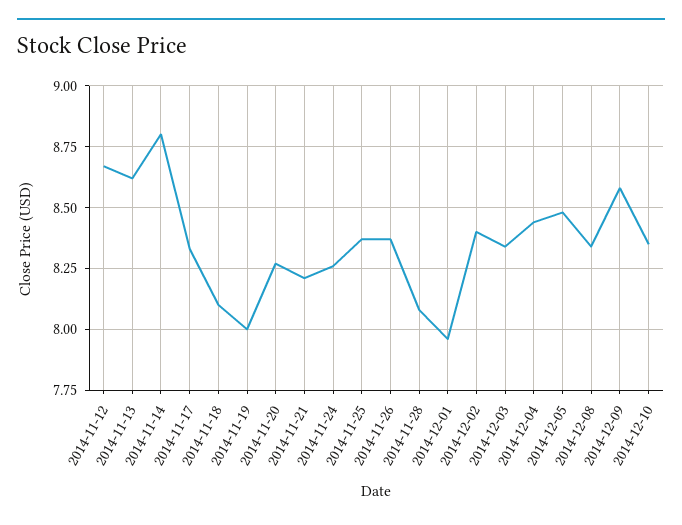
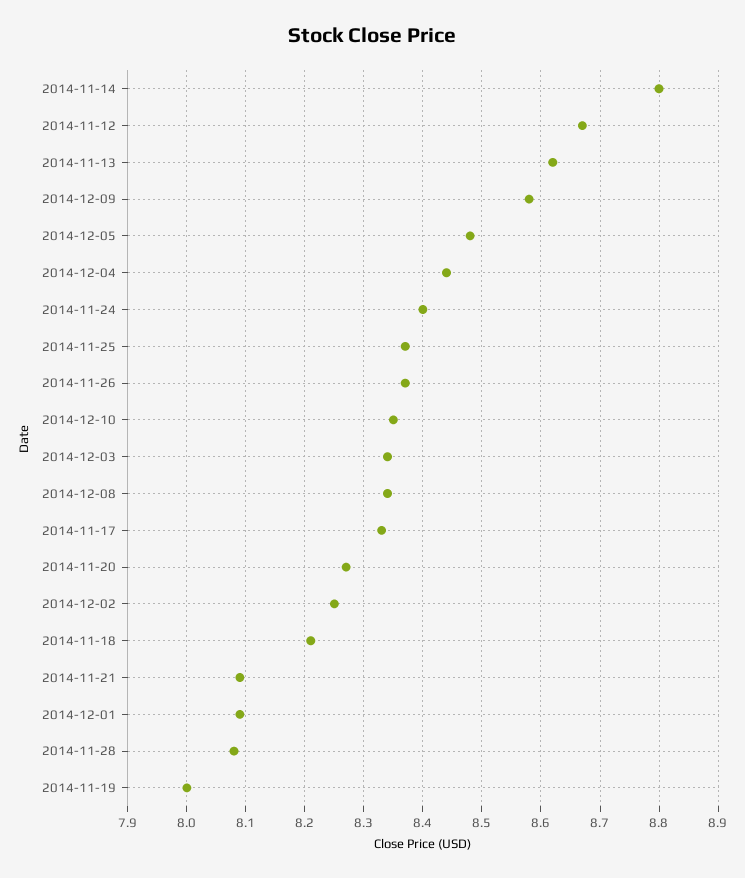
2014-11-18: 8.1 -> 8.2
2014-11-21: 8.2 -> 8.1
2014-11-24: 8.25 -> 8.4
2014-12-01: 7.95 -> 8.1
2014-12-02: 8.4 -> 8.25

